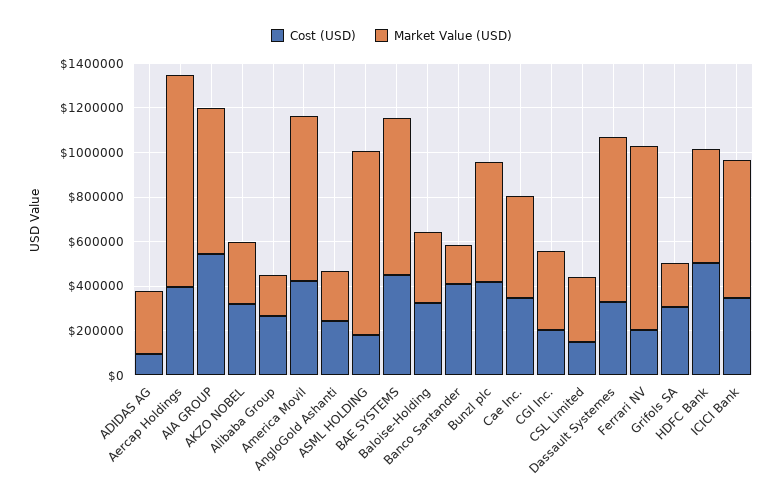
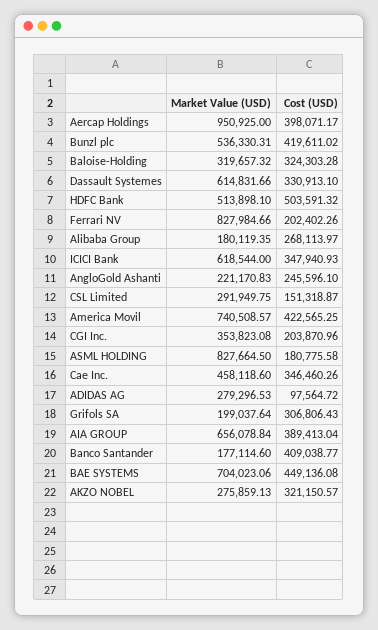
Cost (USD), AIA GROUP: 550000 -> 389413.04
Market Value (USD), Dassault Systemes: 750000 -> 614831.66

